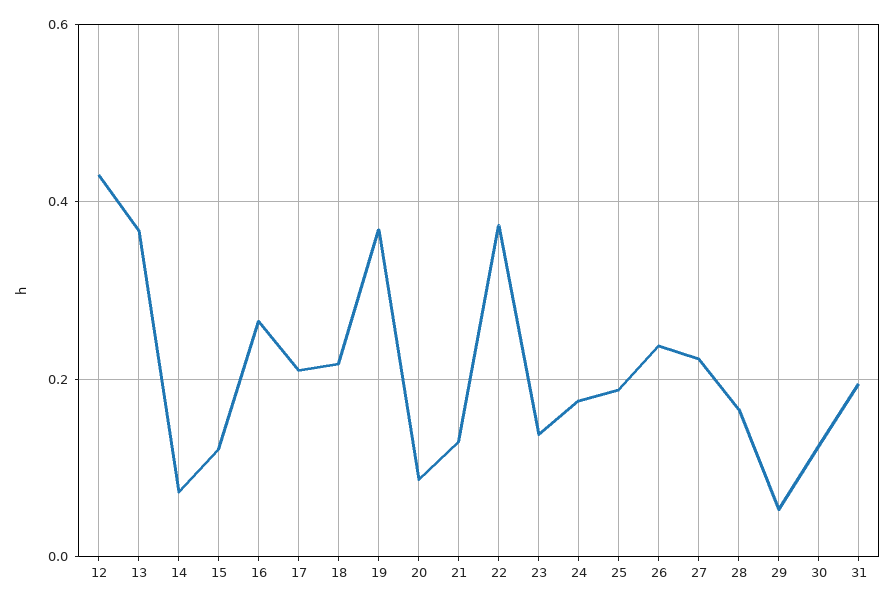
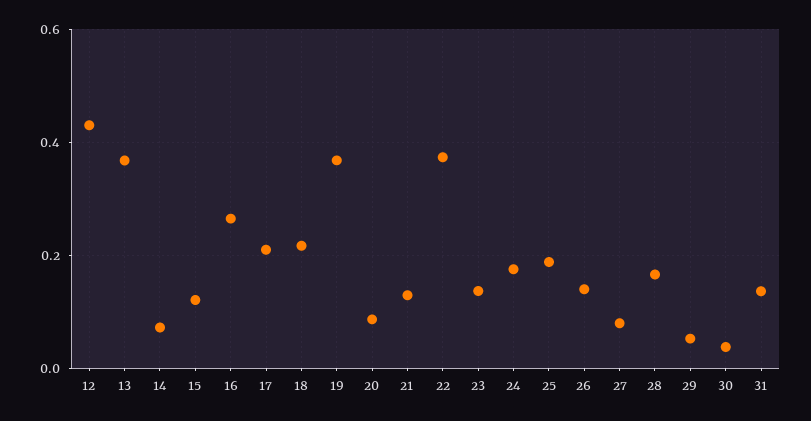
26: 0.24 -> 0.14
27: 0.22 -> 0.08
30: 0.12 -> 0.04
31: 0.2 -> 0.14

